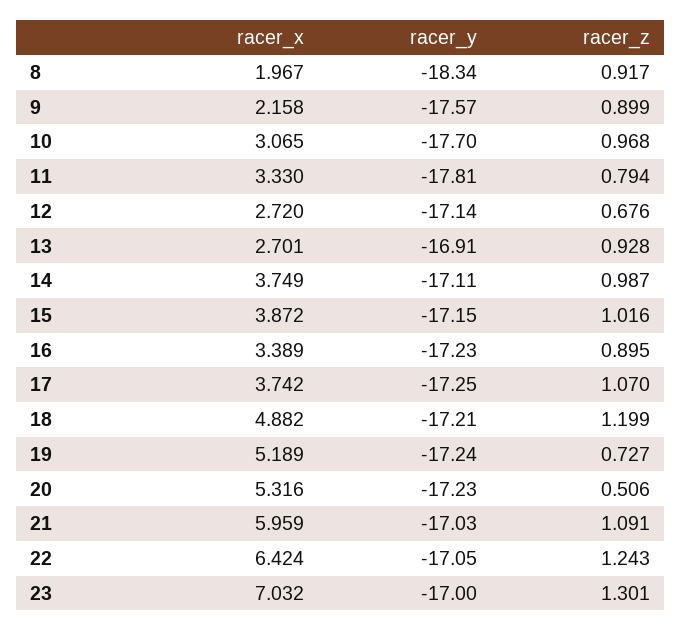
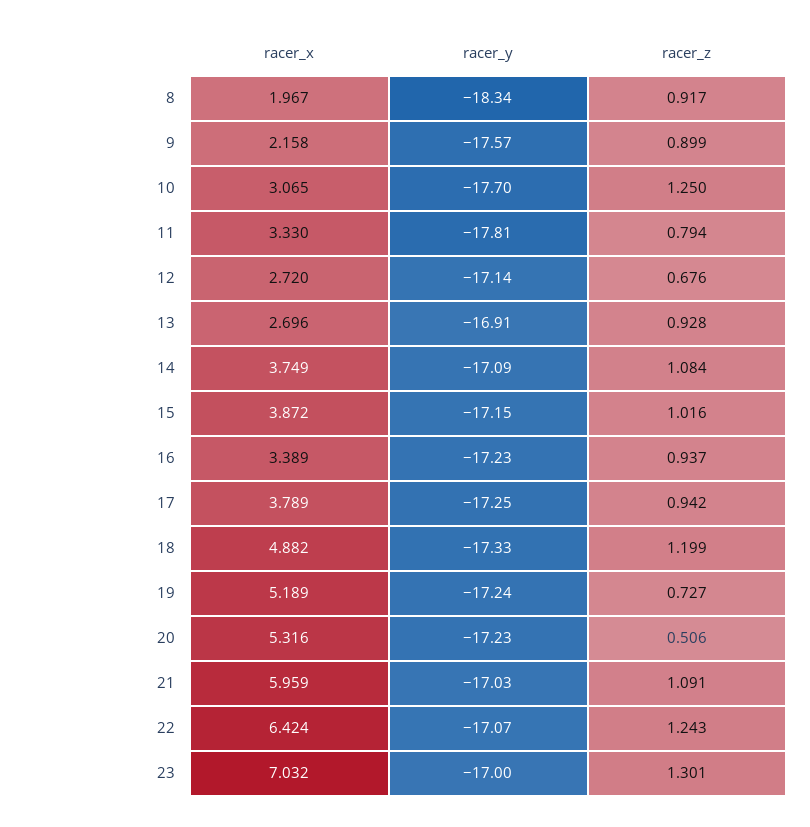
racer_z, 10: 0.968 -> 1.25
racer_x, 13: 2.701 -> 2.696
racer_y, 14: -17.11 -> -17.09
racer_z, 14: 0.987 -> 1.084
racer_z, 16: 0.895 -> 0.937
racer_x, 17: 3.742 -> 3.789
racer_z, 17: 1.07 -> 0.942
racer_y, 18: -17.21 -> -17.33
racer_y, 22: -17.05 -> -17.07

